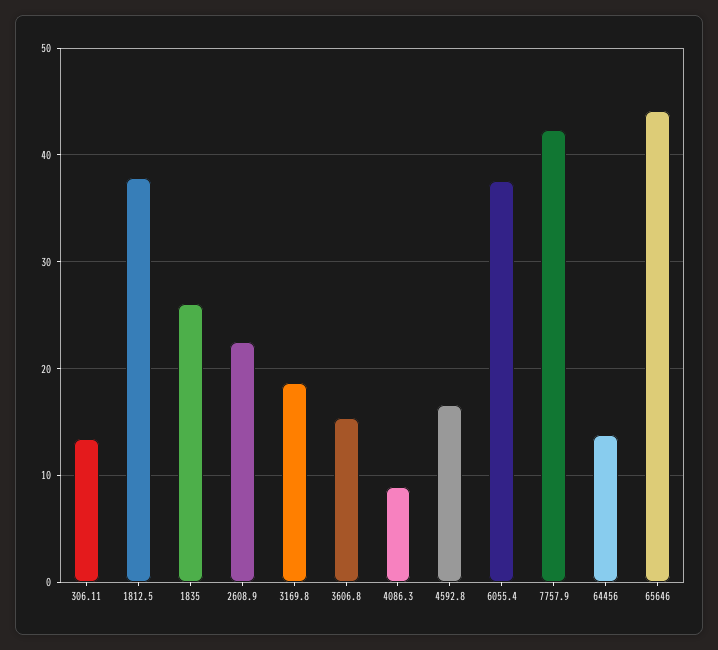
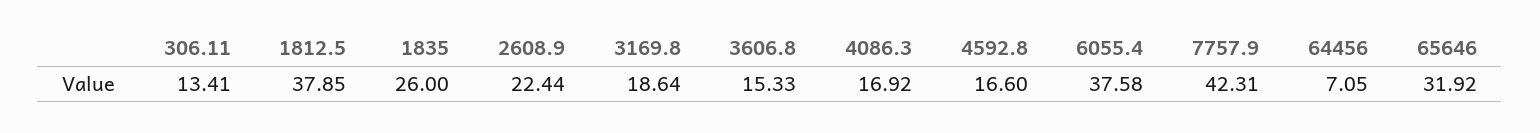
4086.3: 9 -> 16.92
64456: 14 -> 7.05
65646: 44 -> 31.92

